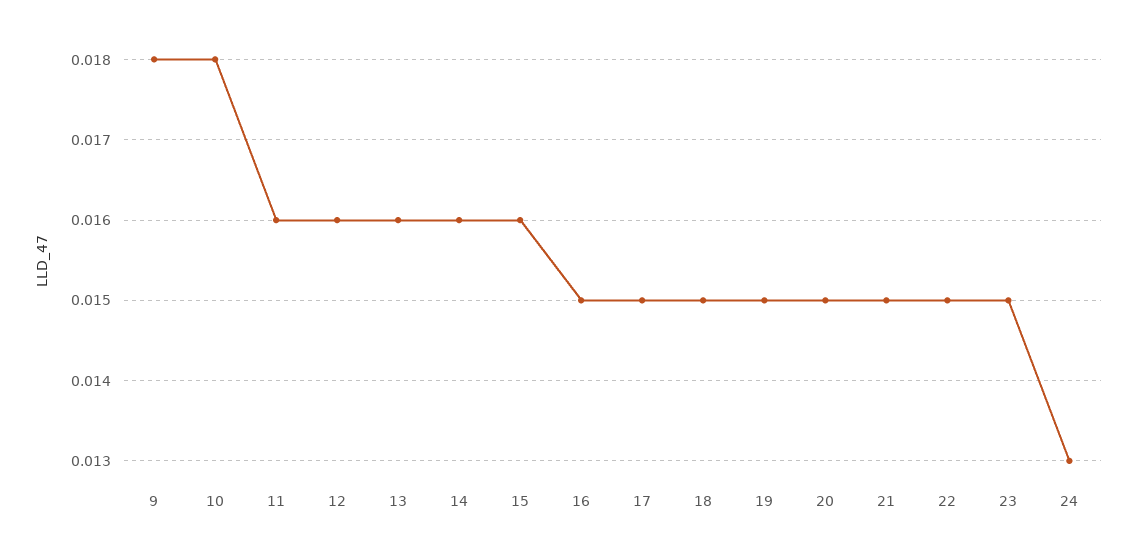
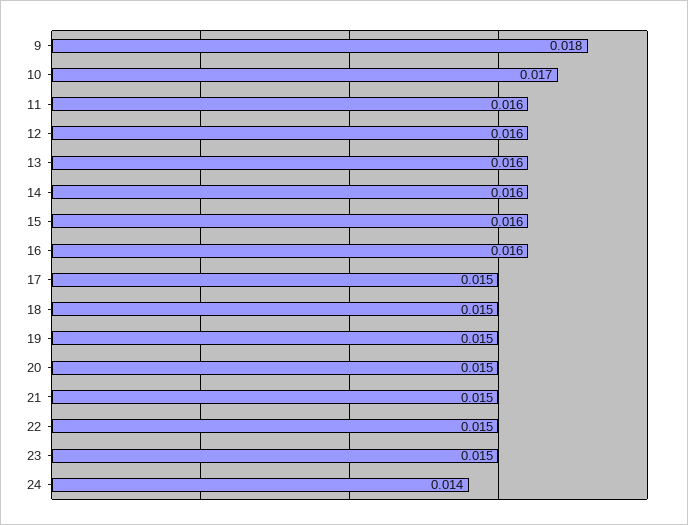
10: 0.018 -> 0.017
16: 0.015 -> 0.016
24: 0.013 -> 0.014

